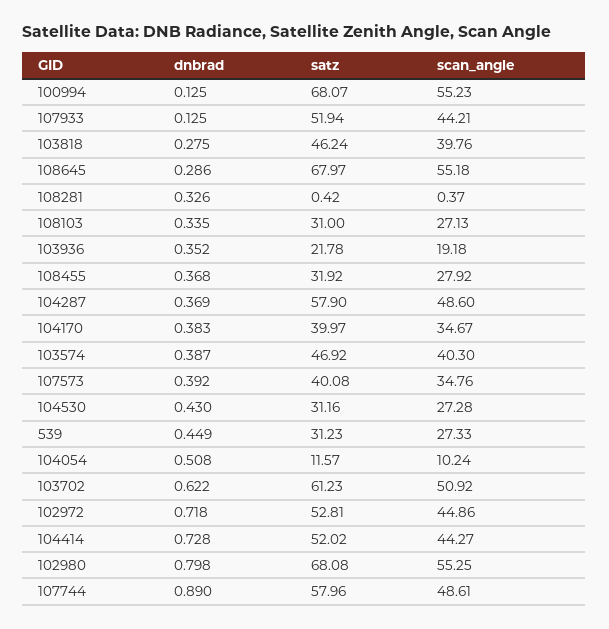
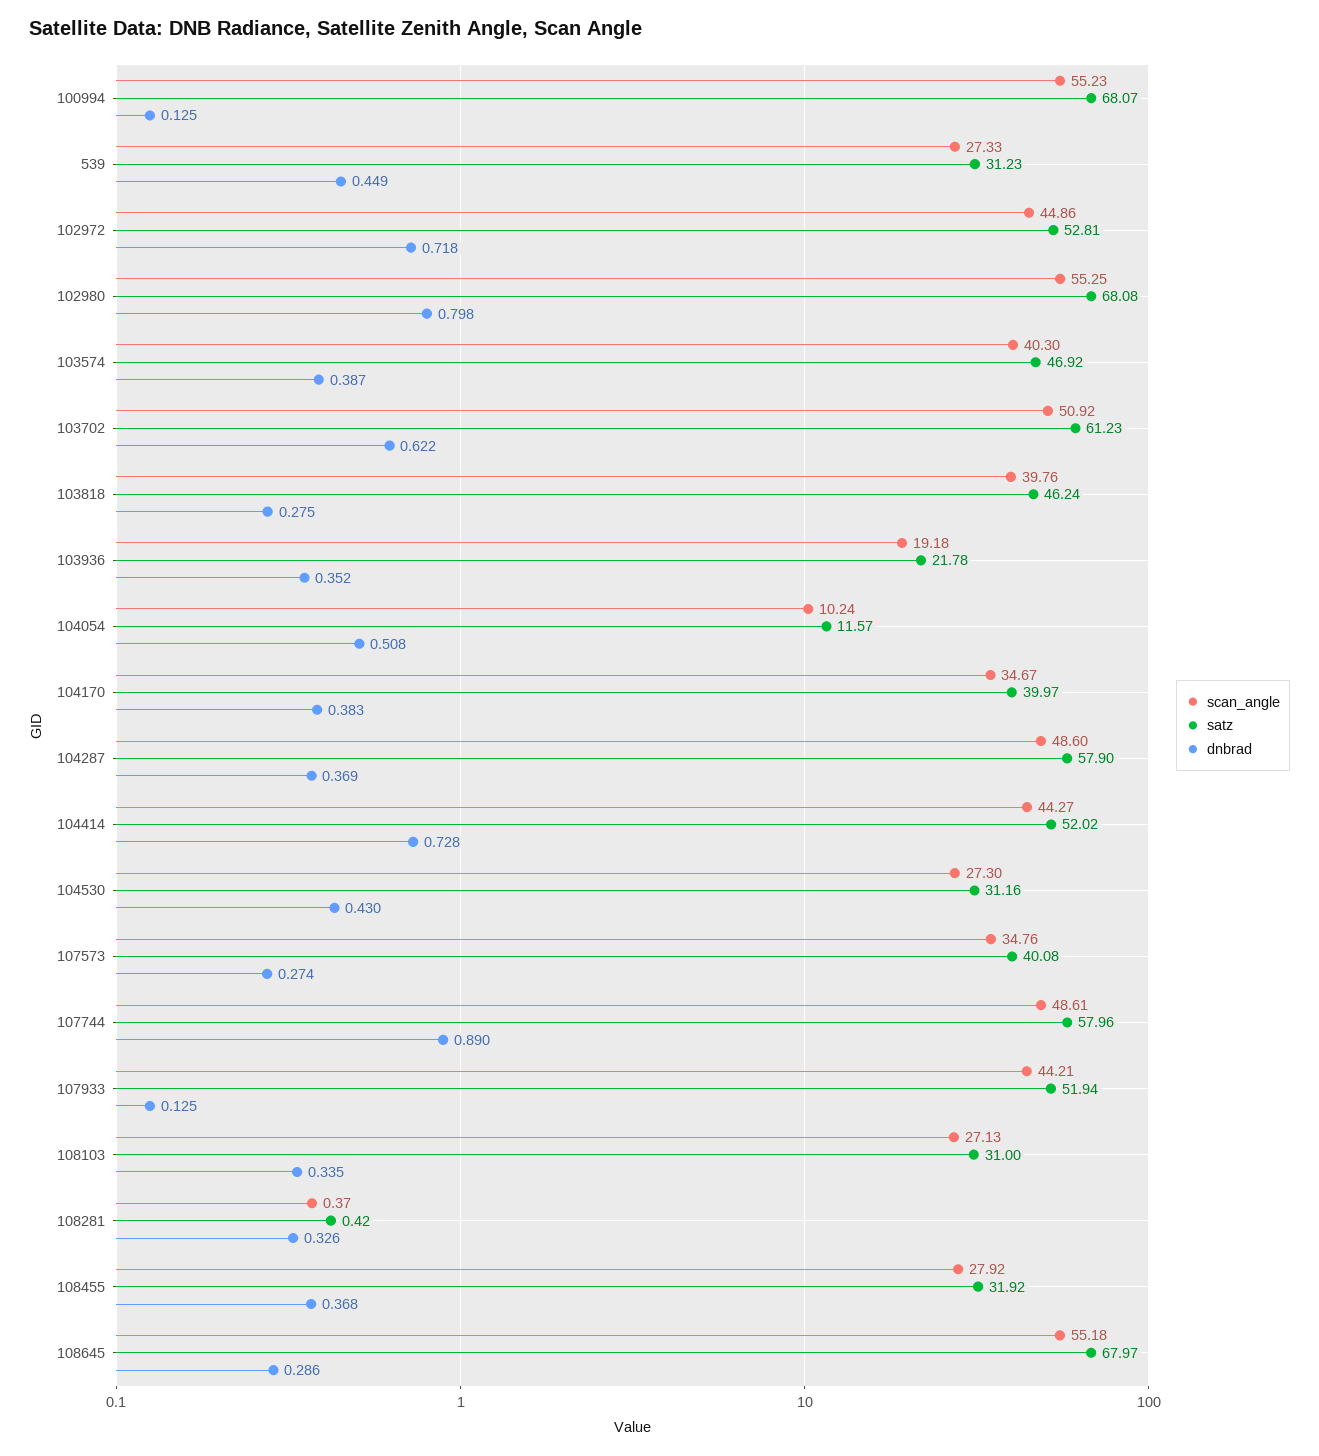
dnbrad, 107573: 0.392 -> 0.274
scan_angle, 104530: 27.28 -> 27.3

